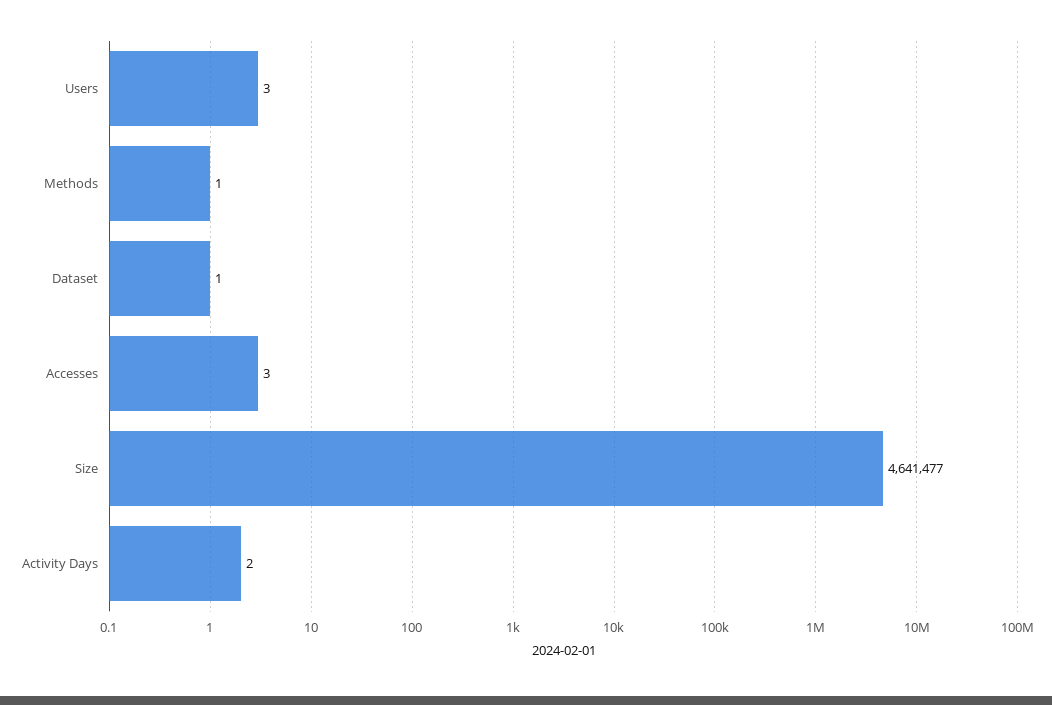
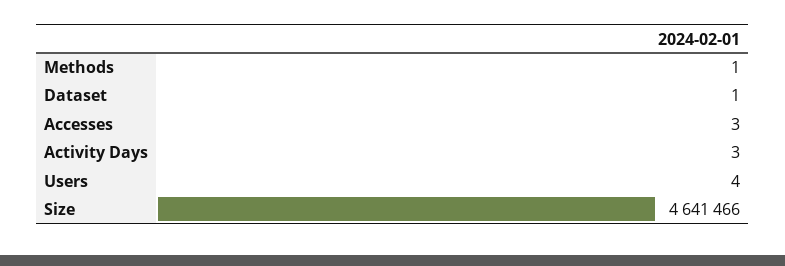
Users: 3 -> 4
Size: 4641477 -> 4641466
Activity Days: 2 -> 3

